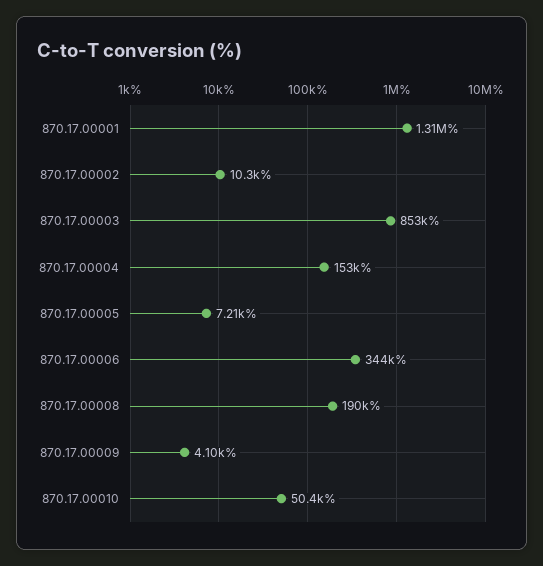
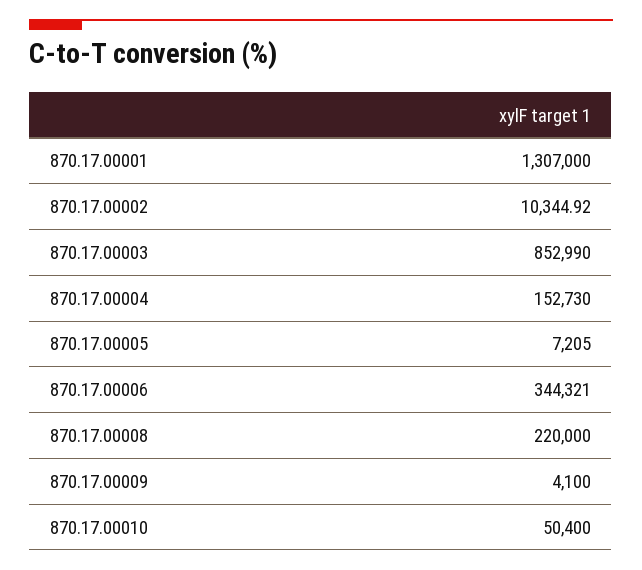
870.17.00008: 190000 -> 220000

